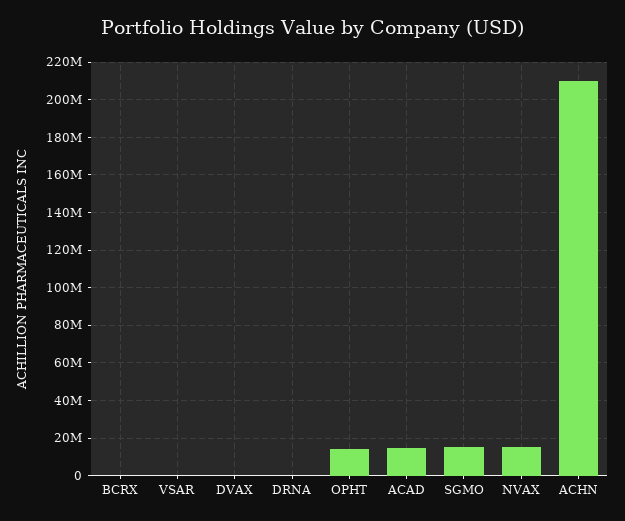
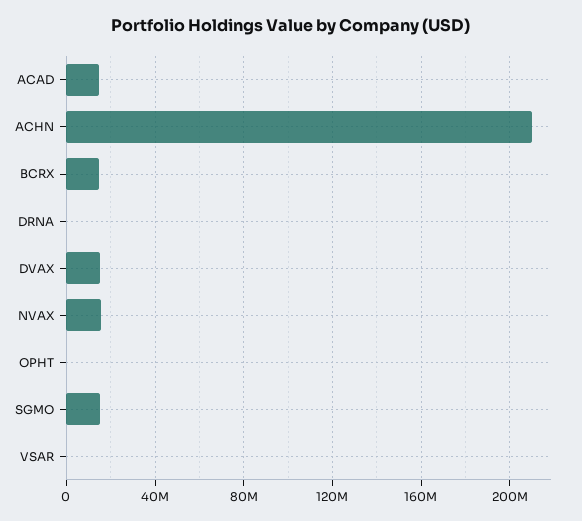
BCRX: 0 -> 15000000
DVAX: 0 -> 15000000
OPHT: 15000000 -> 0

